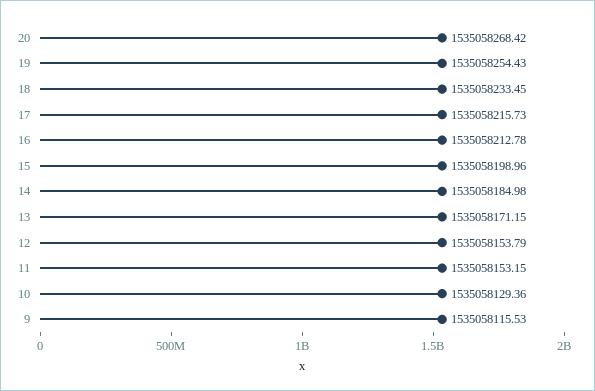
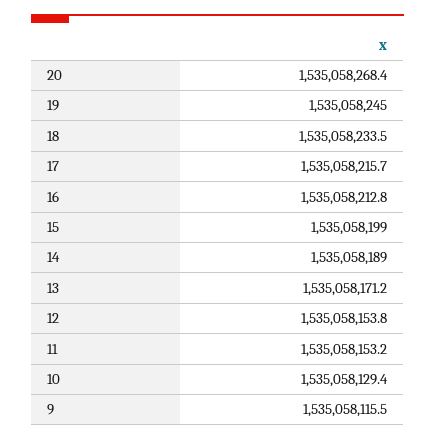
19: 1535058254.43 -> 1535058245
14: 1535058184.98 -> 1535058189

